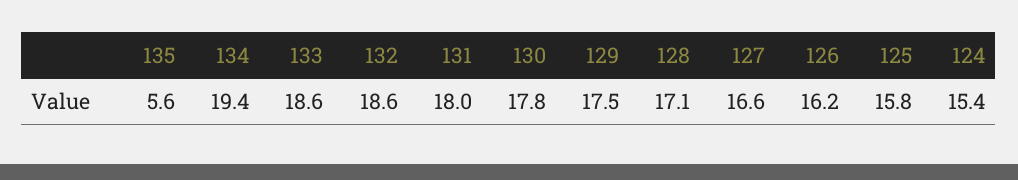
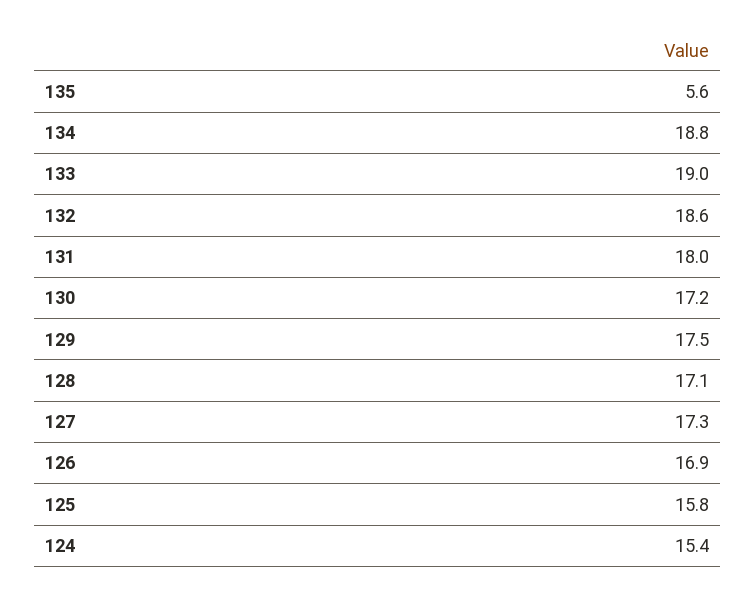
134: 19.4 -> 18.8
133: 18.6 -> 19
130: 17.8 -> 17.2
127: 16.6 -> 17.3
126: 16.2 -> 16.9

